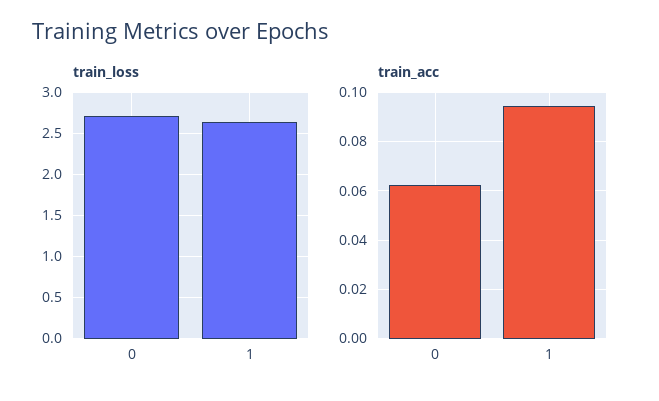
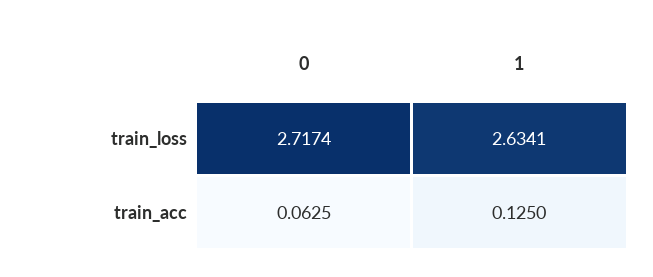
train_acc, 1: 0.095 -> 0.125

